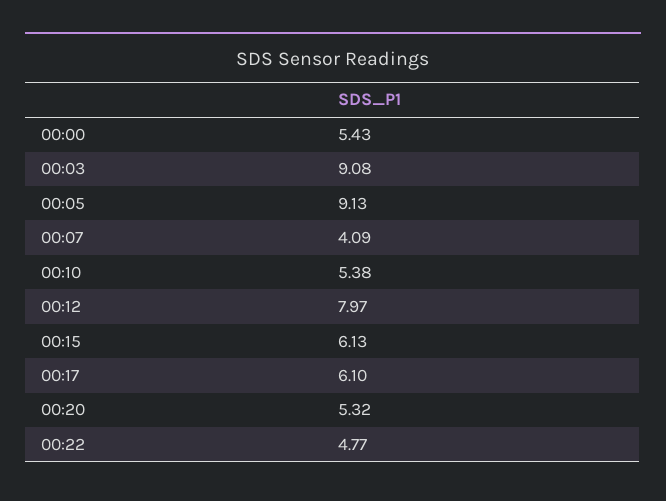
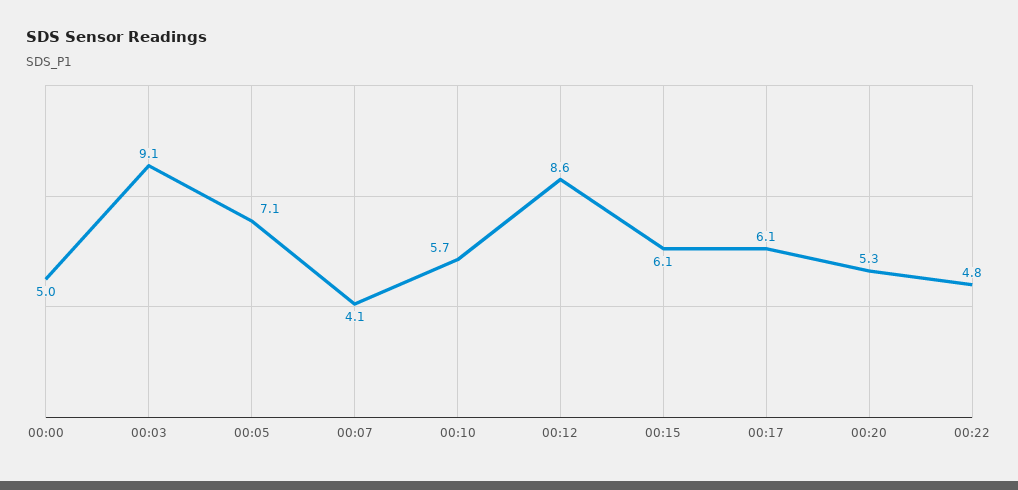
00:00: 5.43 -> 5
00:05: 9.13 -> 7.1
00:10: 5.38 -> 5.7
00:12: 7.97 -> 8.6

